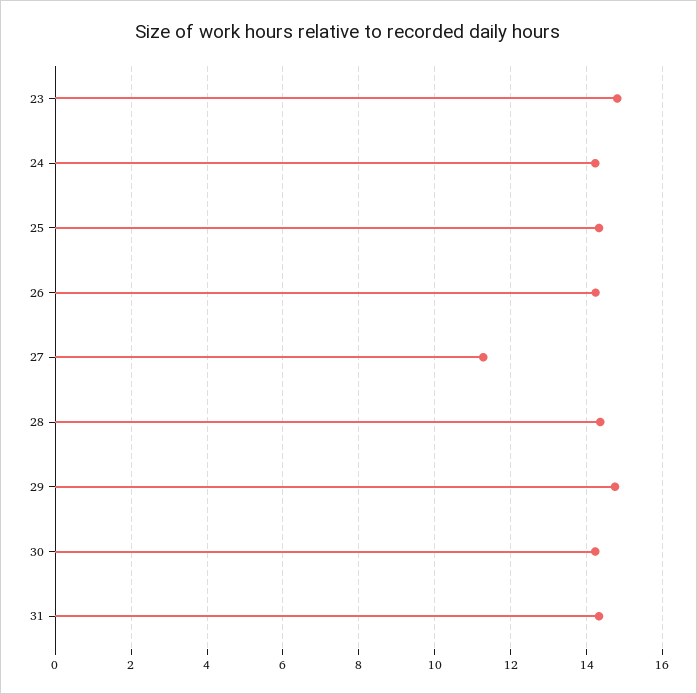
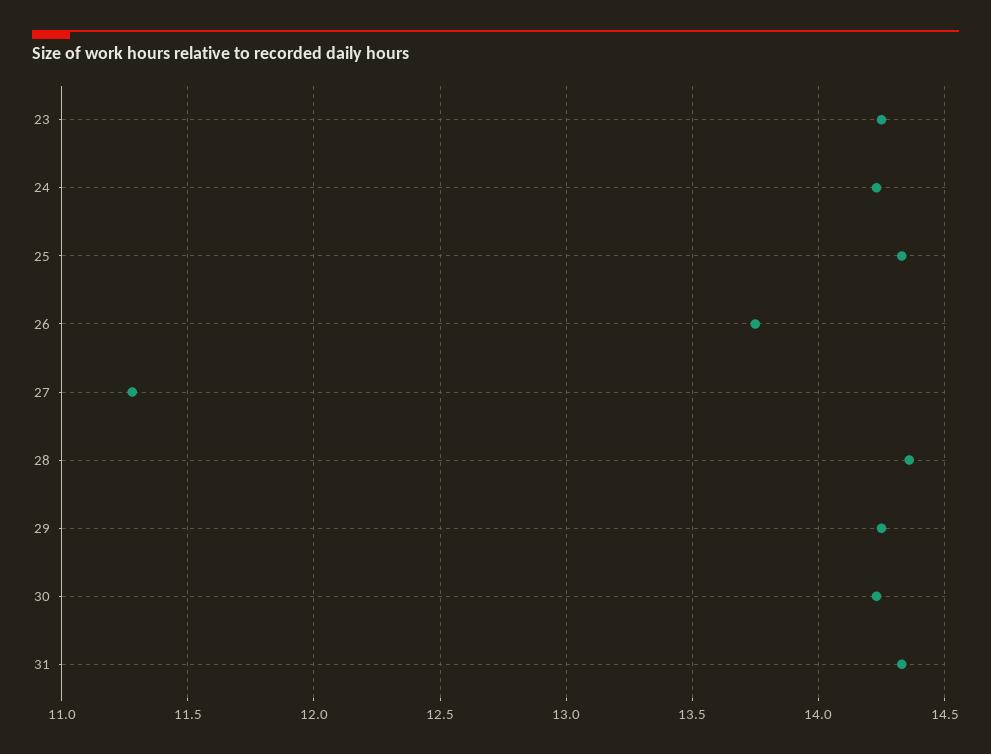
23: 14.8 -> 14.25
26: 14.2 -> 13.75
29: 14.8 -> 14.25

